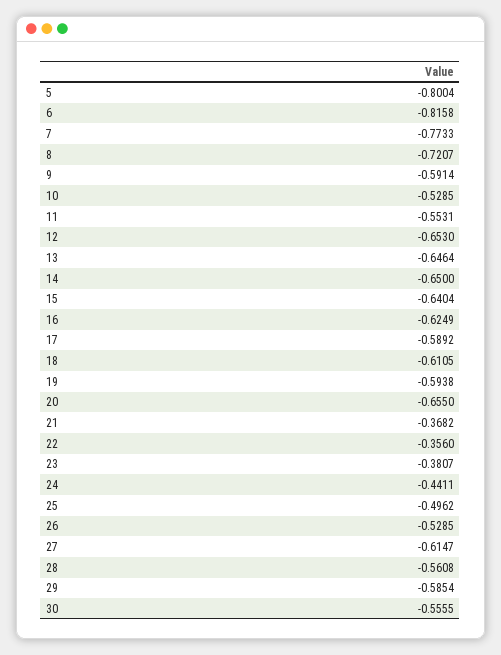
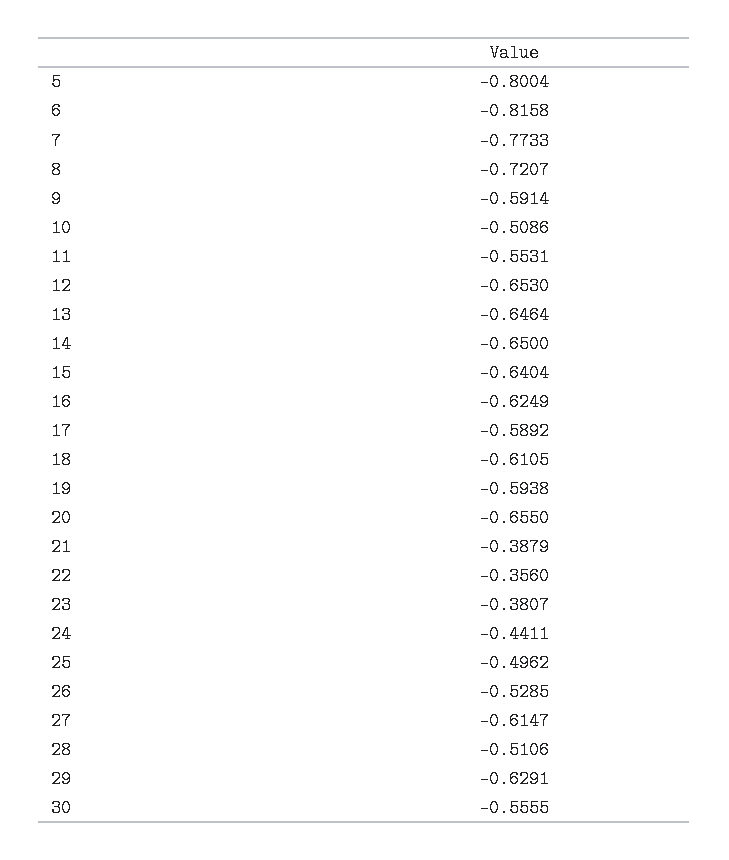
10: -0.5285 -> -0.5086
21: -0.3682 -> -0.3879
28: -0.5608 -> -0.5106
29: -0.5854 -> -0.6291

